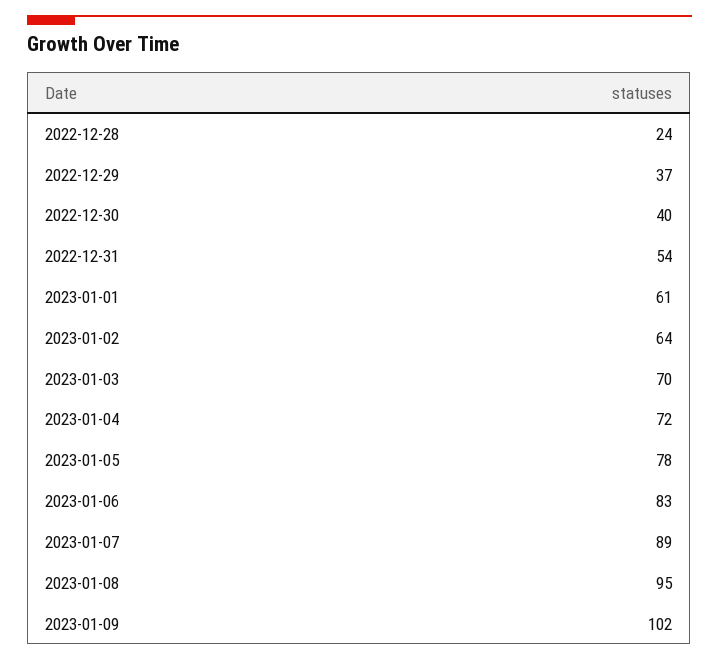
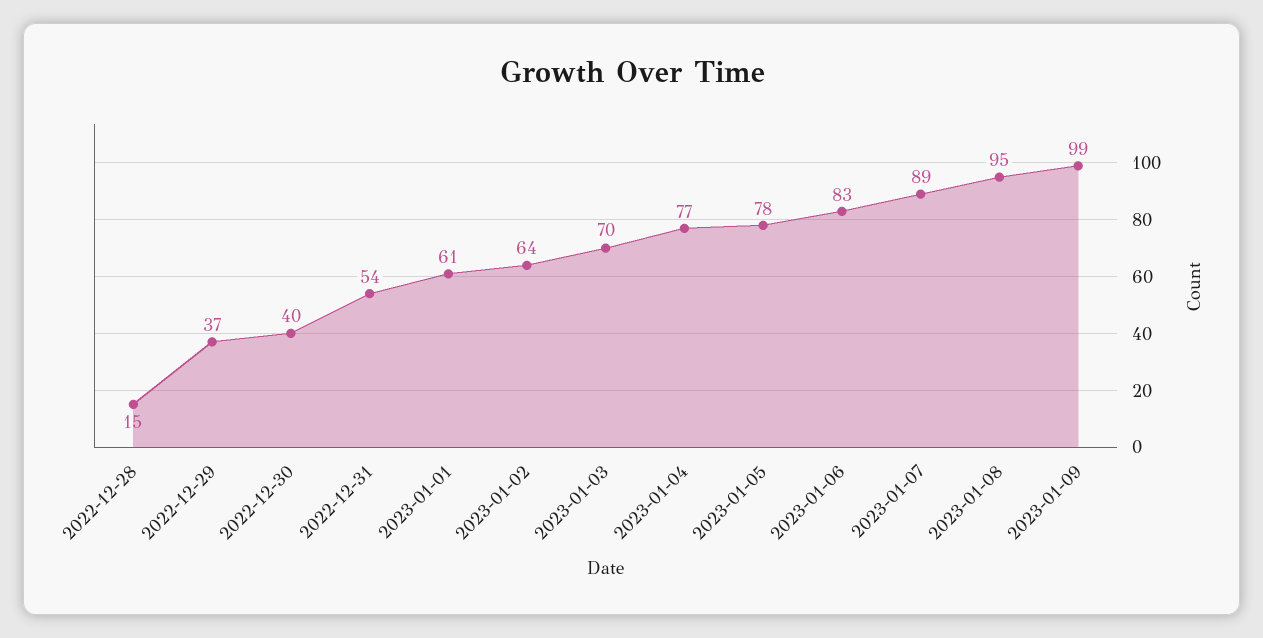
2022-12-28: 24 -> 15
2023-01-04: 72 -> 77
2023-01-09: 102 -> 99

